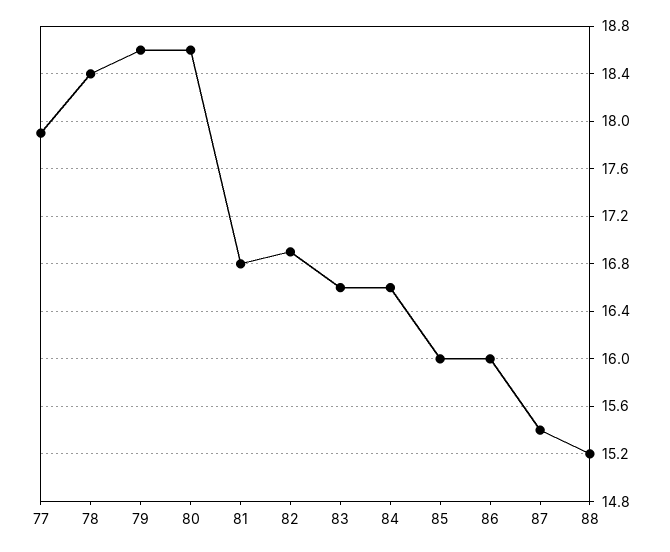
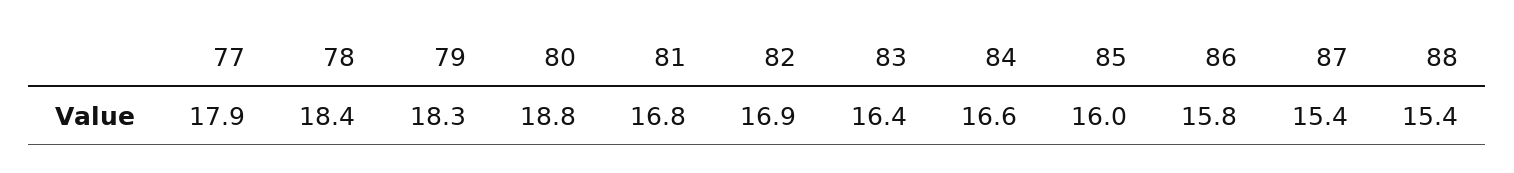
79: 18.6 -> 18.3
80: 18.6 -> 18.8
83: 16.6 -> 16.4
86: 16 -> 15.8
88: 15.2 -> 15.4

